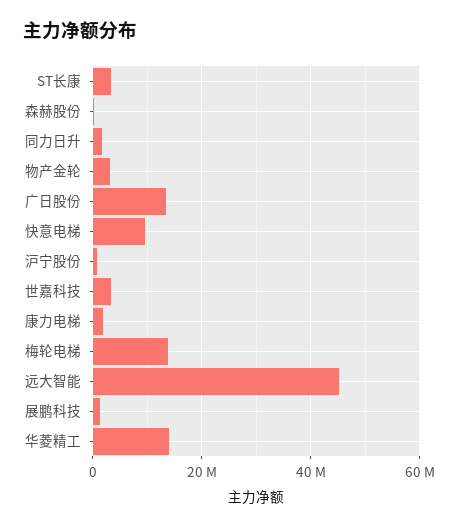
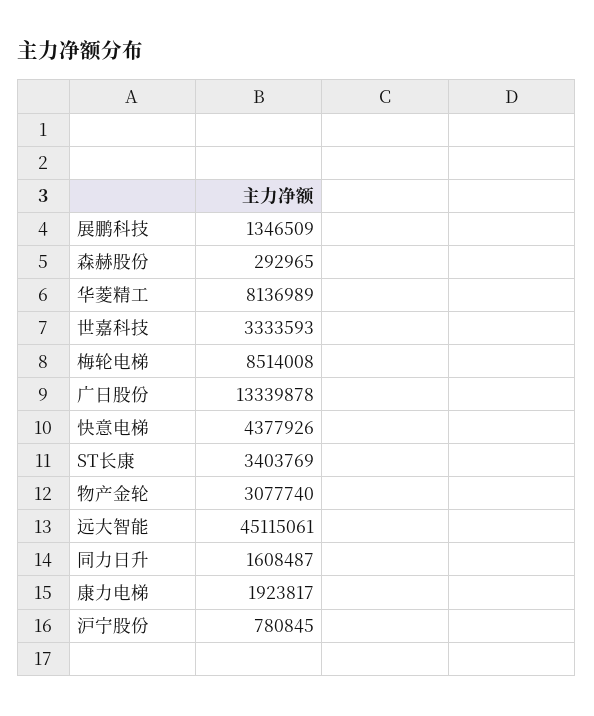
快意电梯: 10000000 -> 4377926
梅轮电梯: 14000000 -> 8514008
华菱精工: 14000000 -> 8136989

